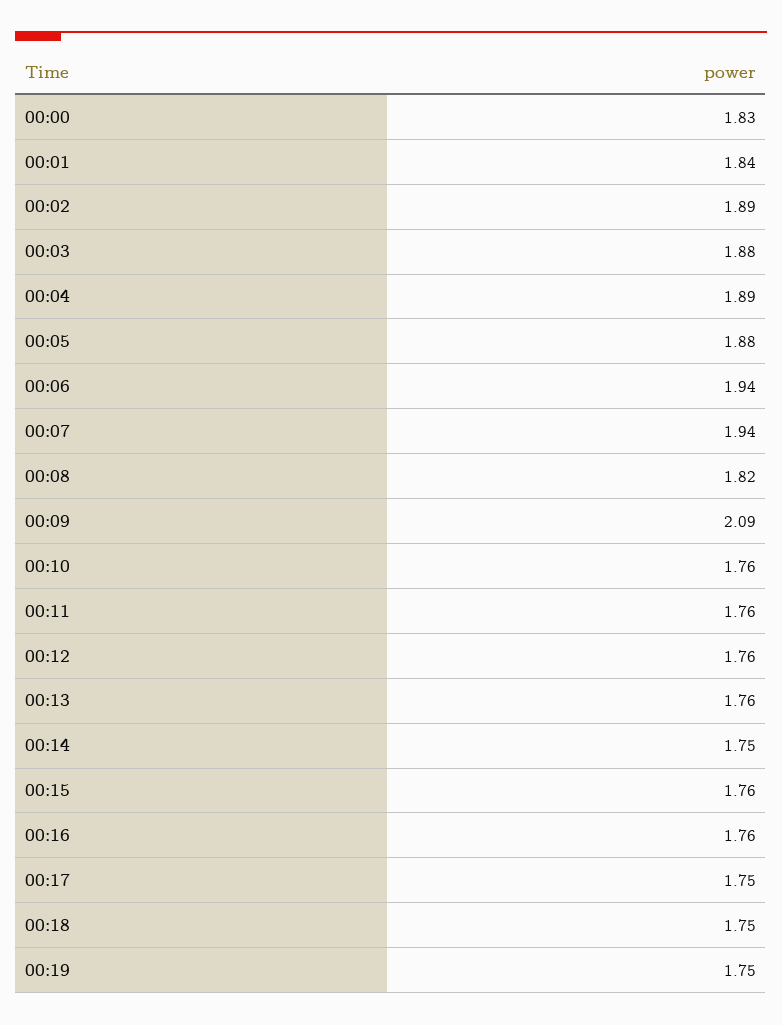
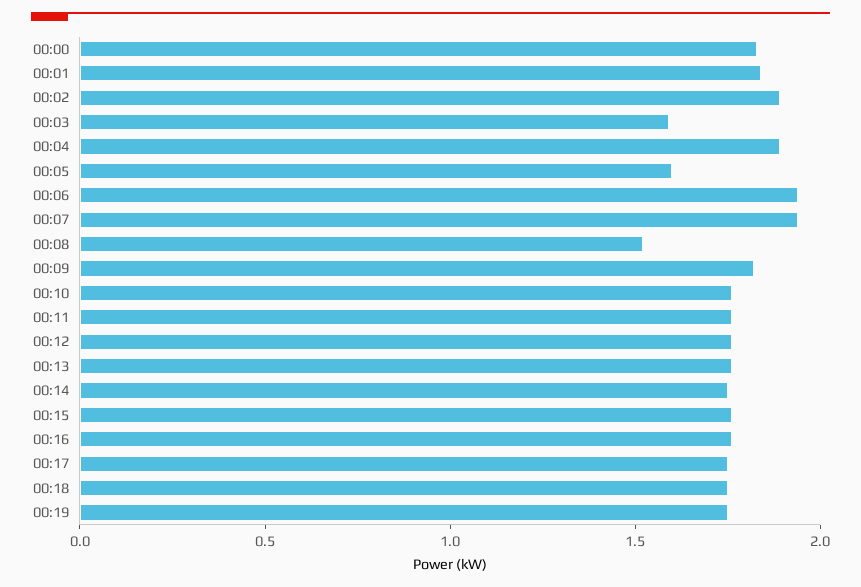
00:03: 1.88 -> 1.6
00:05: 1.88 -> 1.6
00:08: 1.82 -> 1.5
00:09: 2.09 -> 1.8

